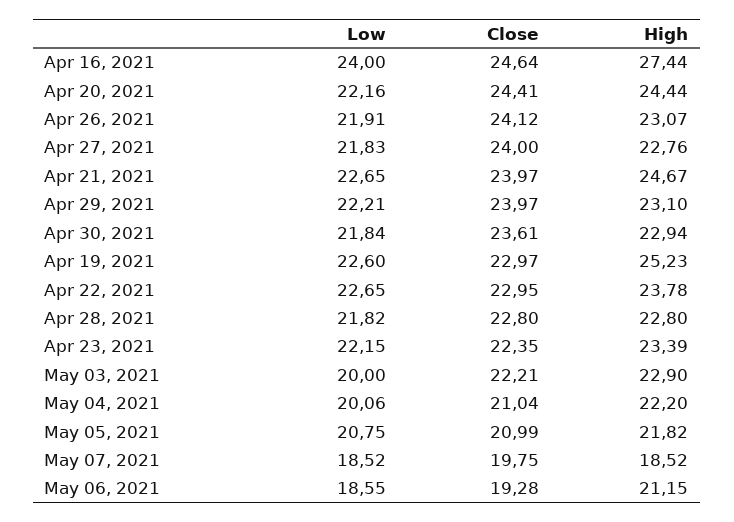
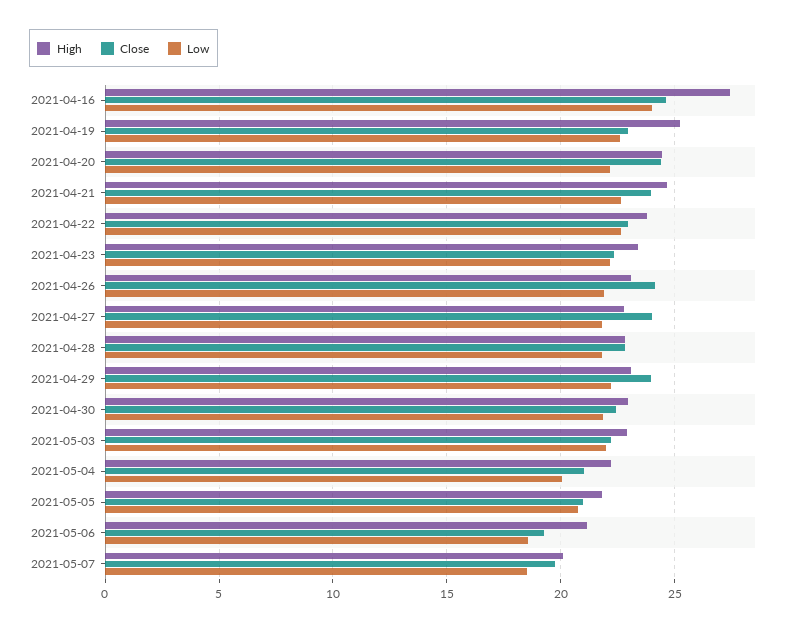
Close, Apr 30, 2021: 23.61 -> 22.5
Low, May 03, 2021: 20 -> 22
High, May 07, 2021: 18.52 -> 20

